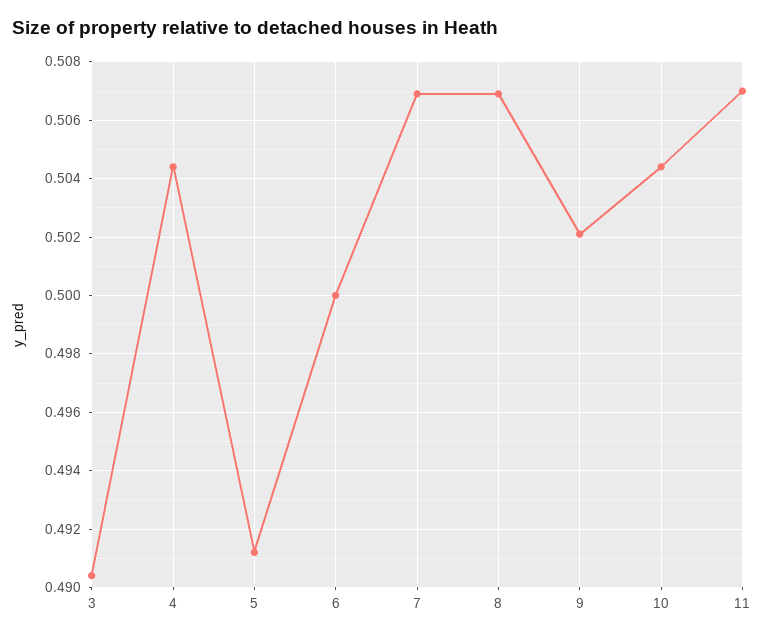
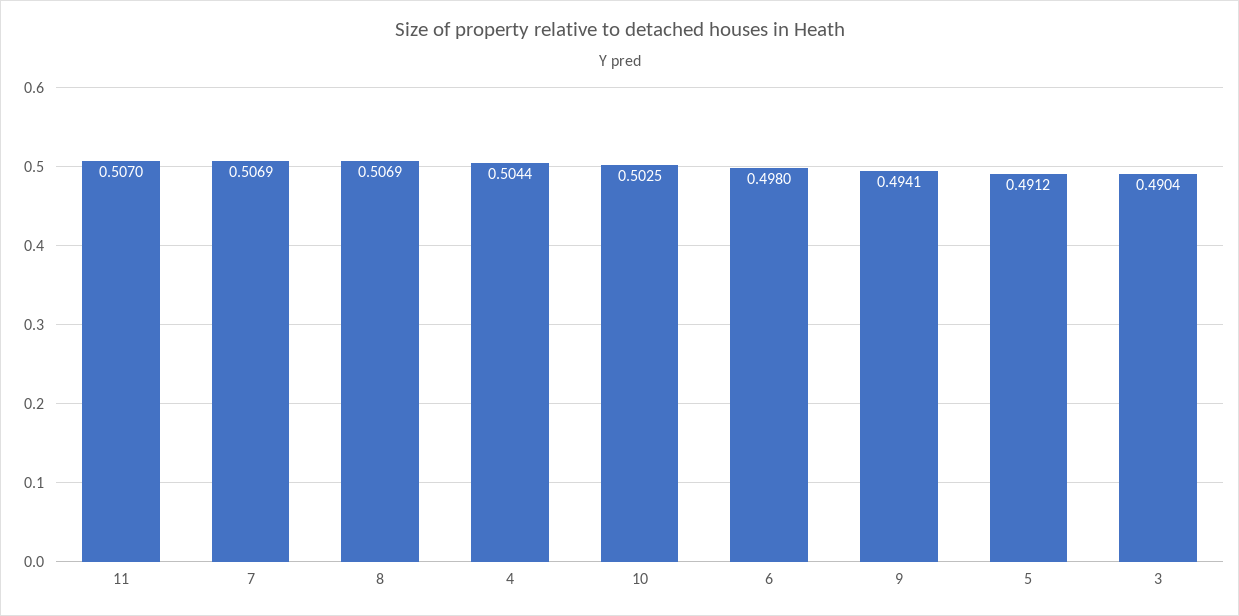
6: 0.5 -> 0.498
9: 0.502 -> 0.4941
10: 0.5045 -> 0.5025

